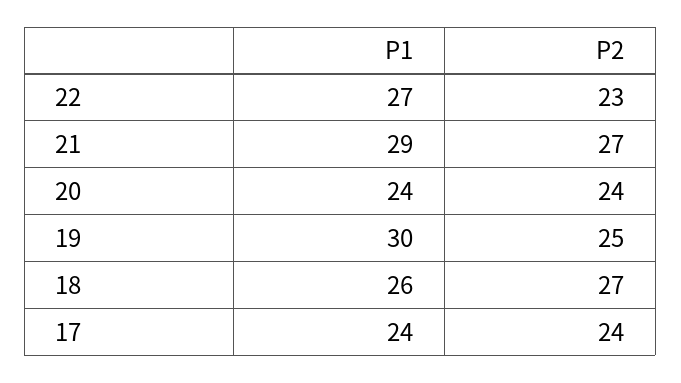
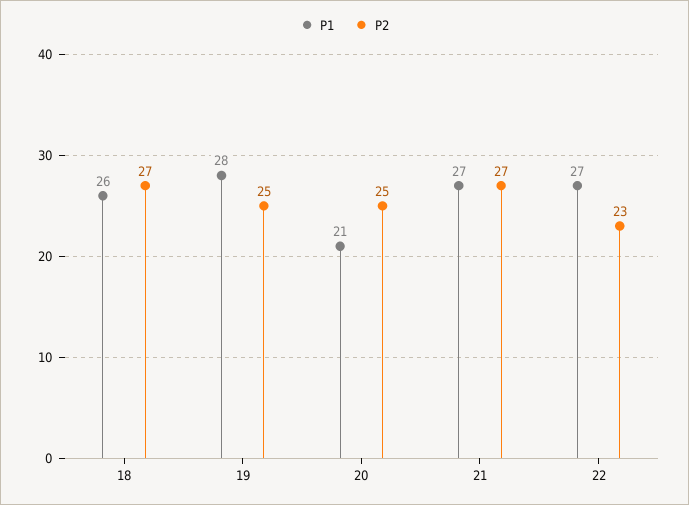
P1, 21: 29 -> 27
P1, 20: 24 -> 21
P2, 20: 24 -> 25
P1, 19: 30 -> 28
P1, 17: 24 -> none
P2, 17: 24 -> none

